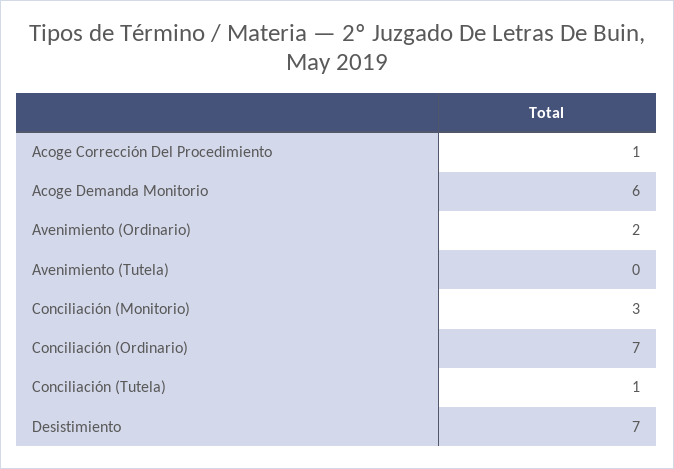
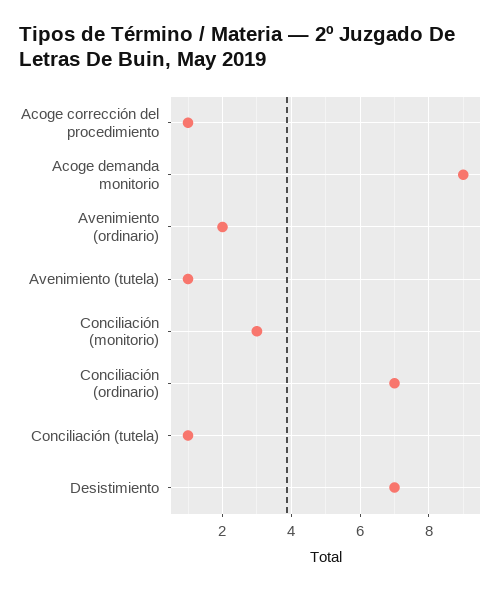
Acoge Demanda Monitorio: 6 -> 9
Avenimiento (Tutela): 0 -> 1

